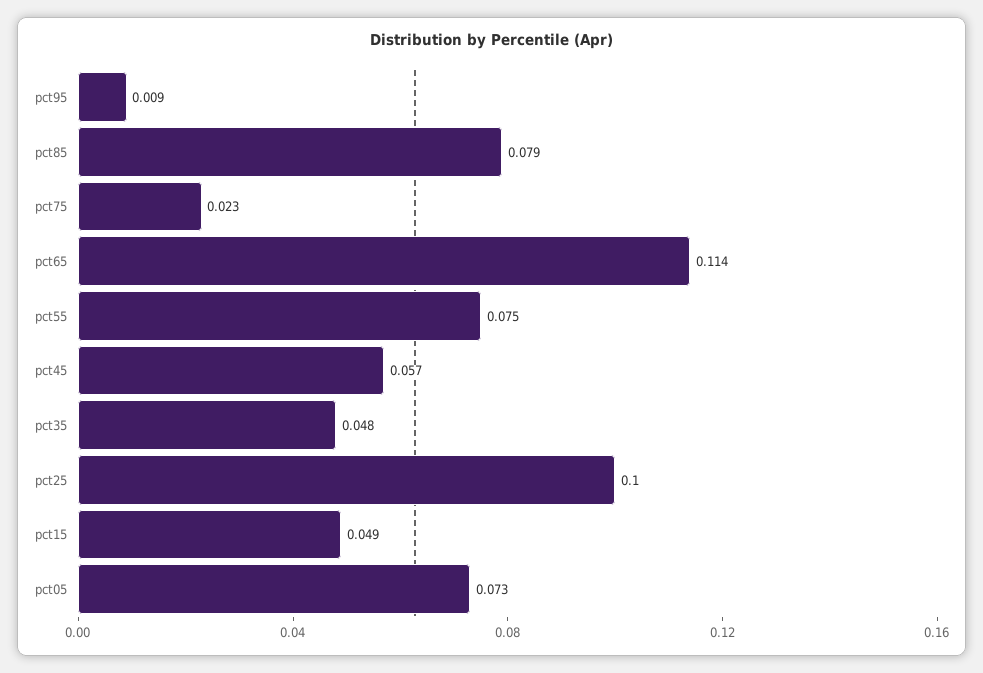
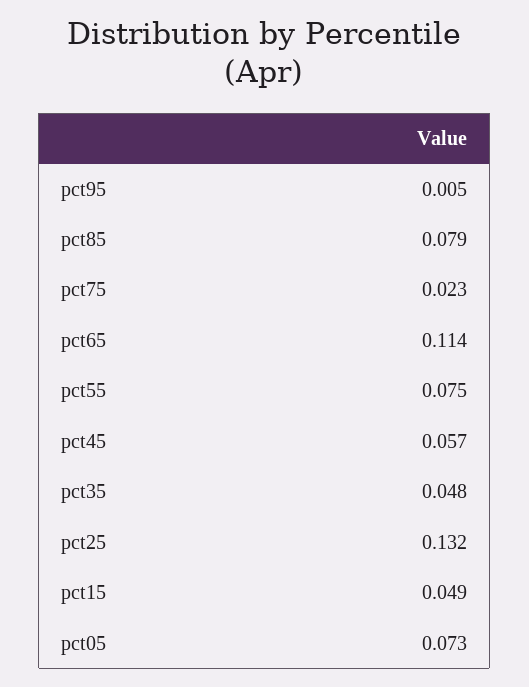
pct95: 0.009 -> 0.005
pct25: 0.1 -> 0.132

